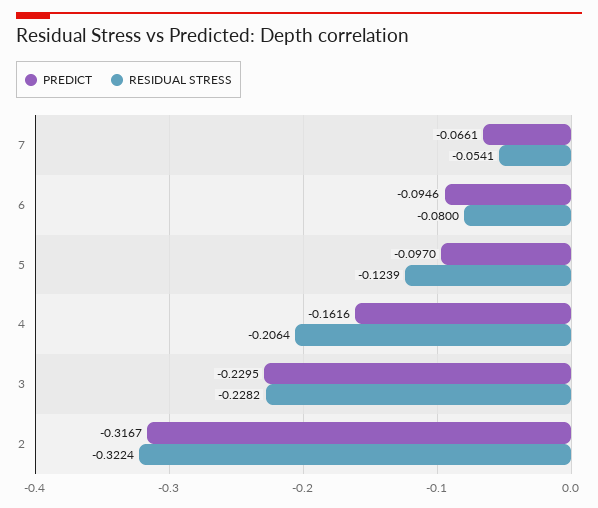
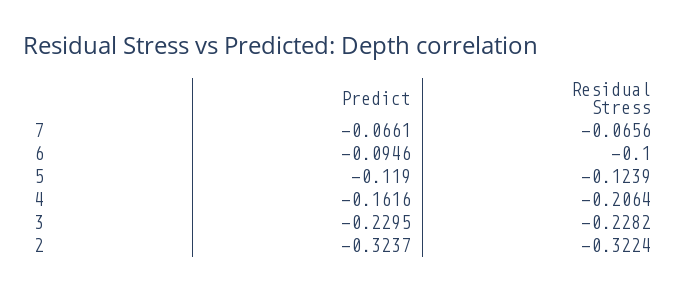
RESIDUAL STRESS, 7: -0.0541 -> -0.0656
RESIDUAL STRESS, 6: -0.08 -> -0.1
PREDICT, 5: -0.097 -> -0.119
PREDICT, 2: -0.3167 -> -0.3237

